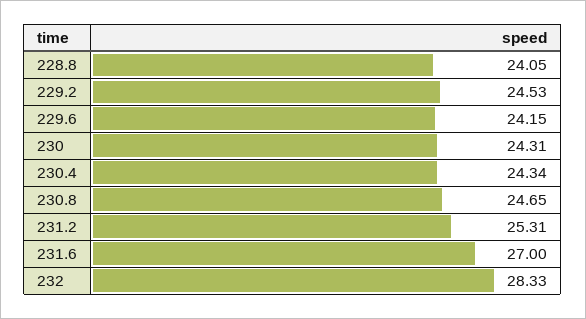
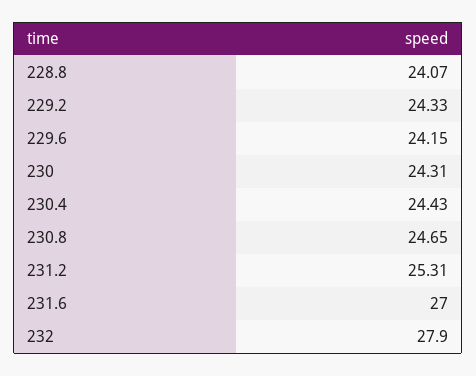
228.8: 24.05 -> 24.07
229.2: 24.53 -> 24.33
230.4: 24.34 -> 24.43
232: 28.33 -> 27.9

